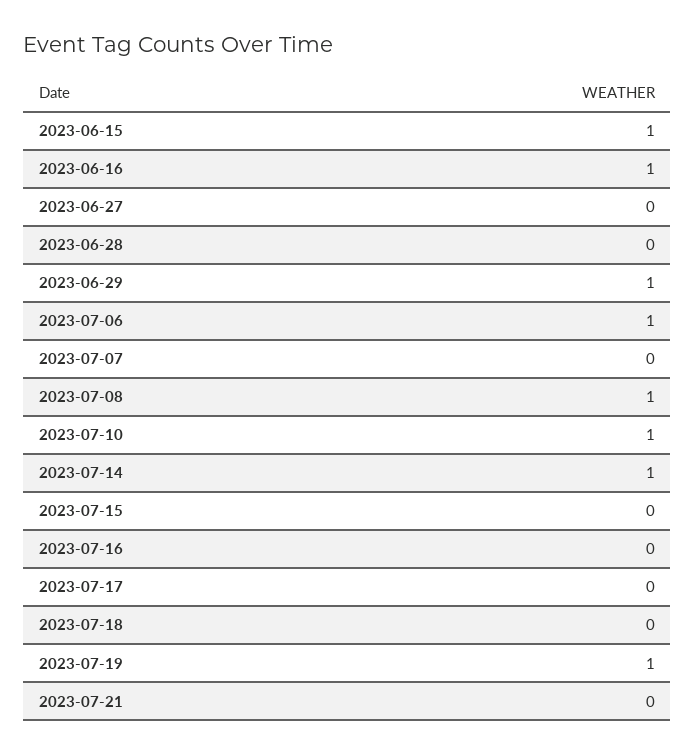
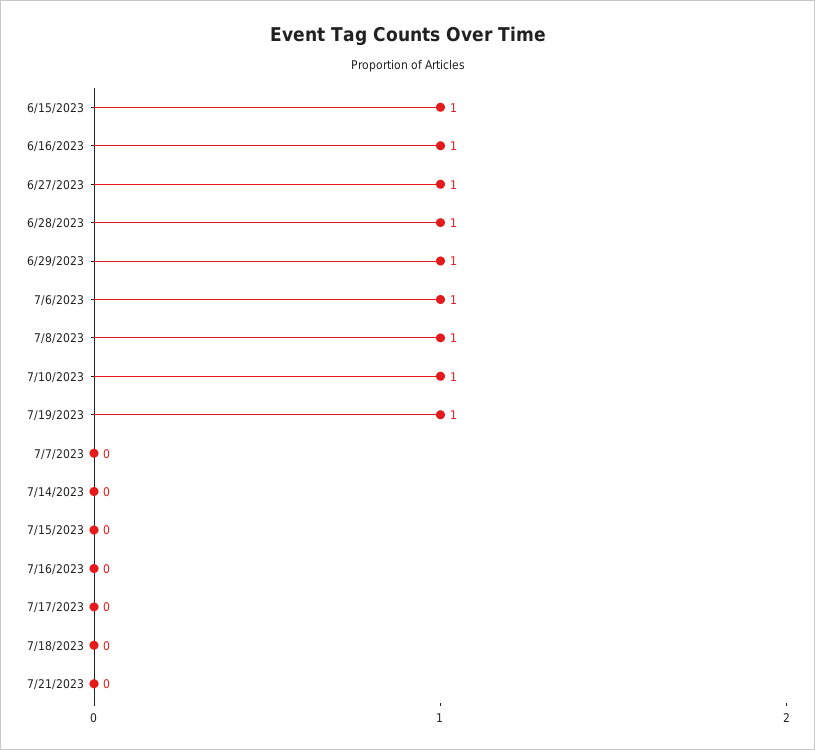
2023-06-27: 0 -> 1
2023-06-28: 0 -> 1
2023-07-14: 1 -> 0

